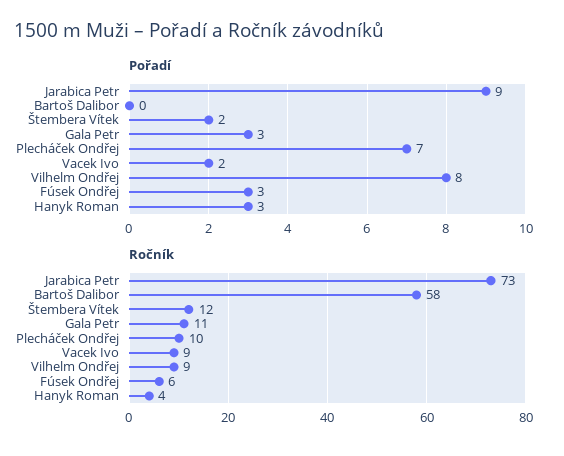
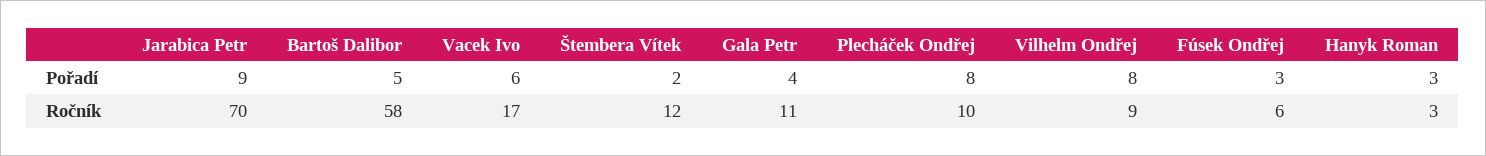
Pořadí, Bartoš Dalibor: 0 -> 5
Pořadí, Gala Petr: 3 -> 4
Pořadí, Plecháček Ondřej: 7 -> 8
Pořadí, Vacek Ivo: 2 -> 6
Ročník, Jarabica Petr: 73 -> 70
Ročník, Vacek Ivo: 9 -> 17
Ročník, Hanyk Roman: 4 -> 3

